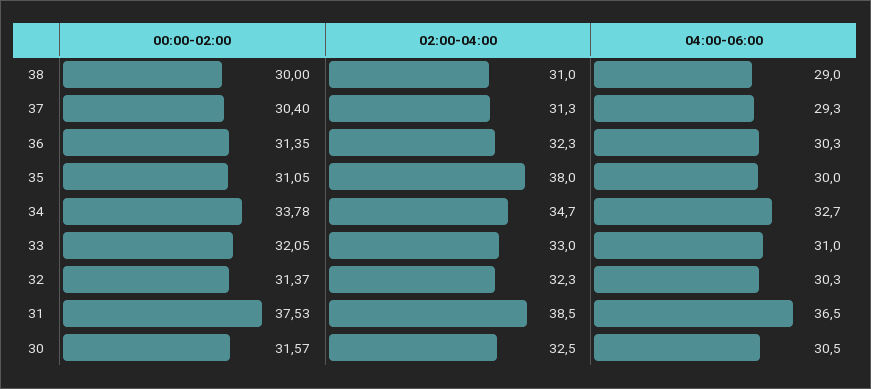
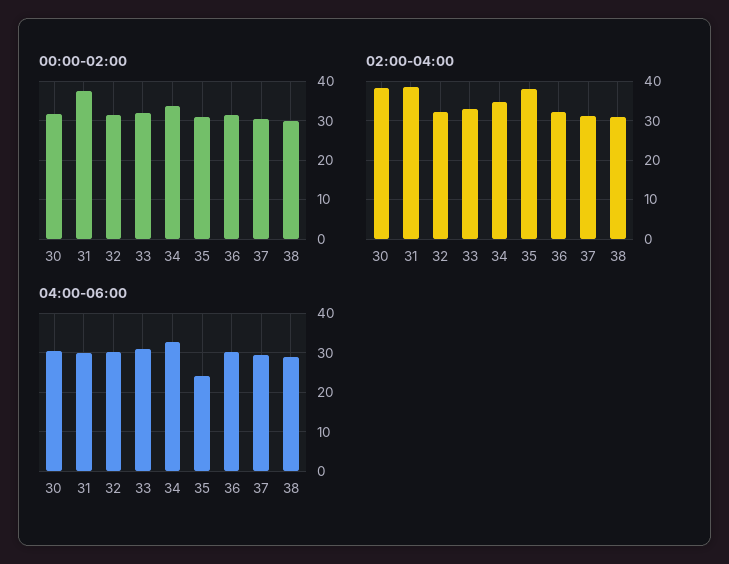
04:00-06:00, 35: 30 -> 24
04:00-06:00, 31: 36.5 -> 30
02:00-04:00, 30: 32.5 -> 38

